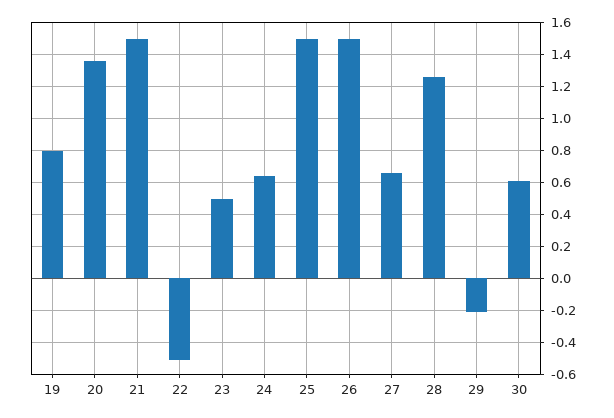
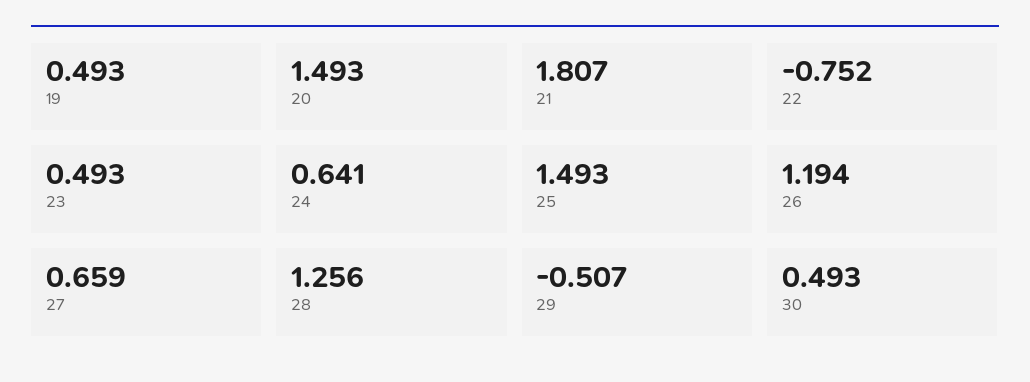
19: 0.8 -> 0.493
20: 1.35 -> 1.493
21: 1.5 -> 1.807
22: -0.5 -> -0.752
26: 1.5 -> 1.194
29: -0.2 -> -0.507
30: 0.6 -> 0.493

